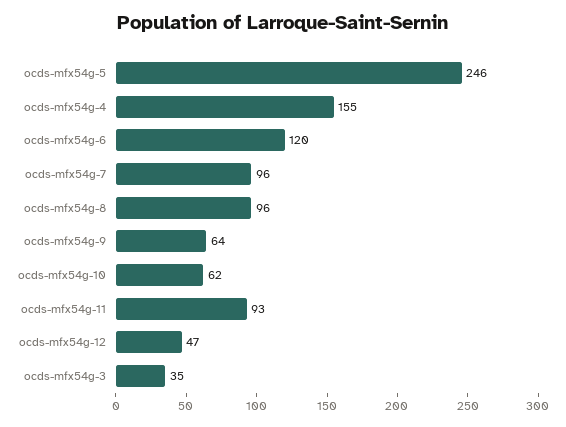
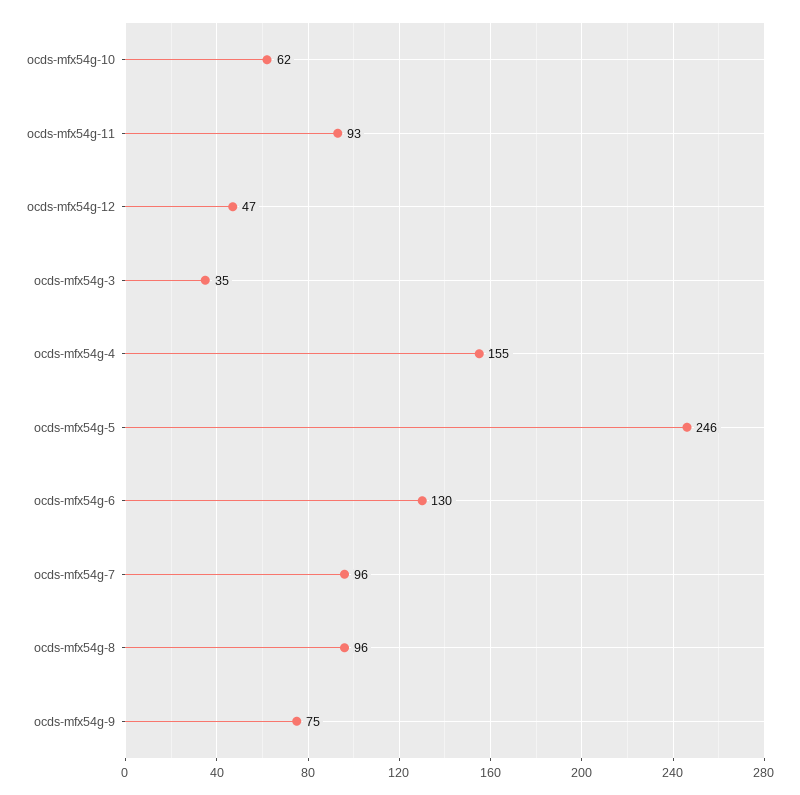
ocds-mfx54g-6: 120 -> 130
ocds-mfx54g-9: 64 -> 75

